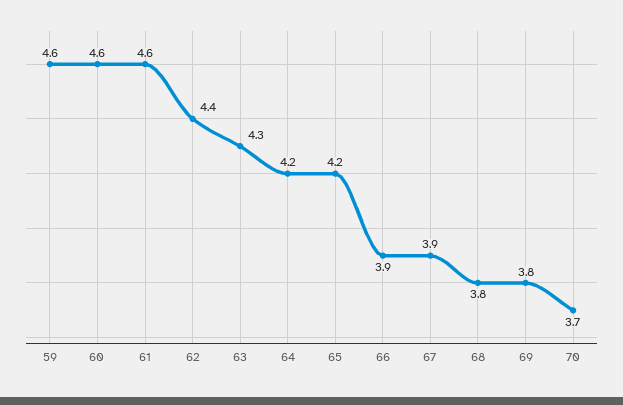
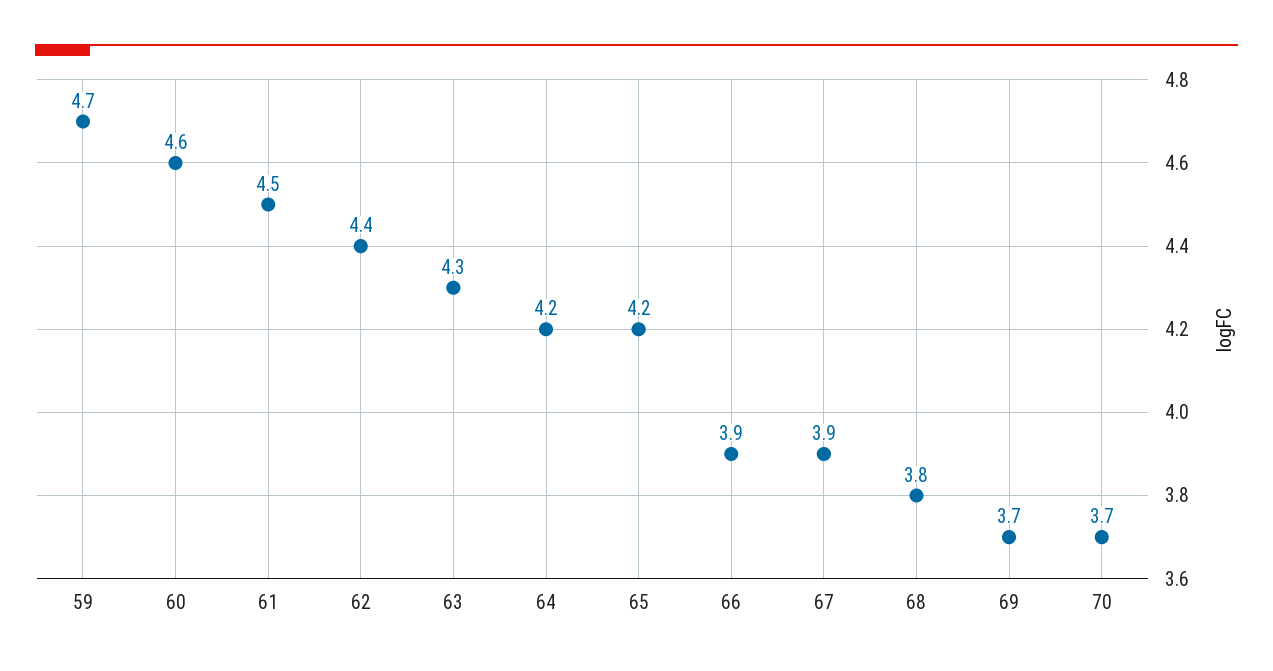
59: 4.6 -> 4.7
61: 4.6 -> 4.5
69: 3.8 -> 3.7

